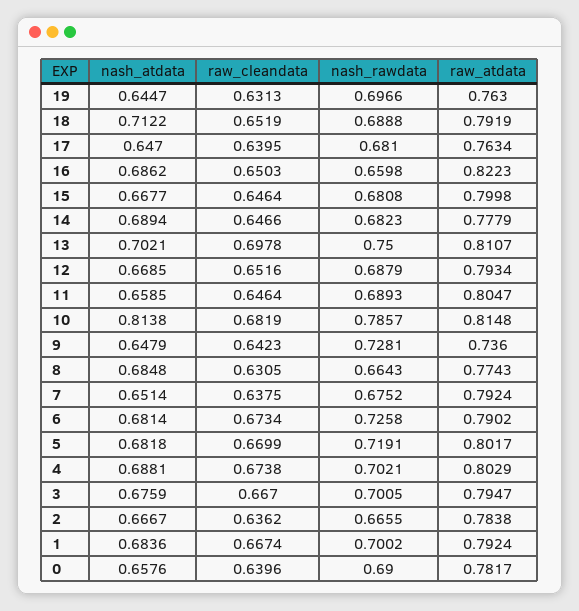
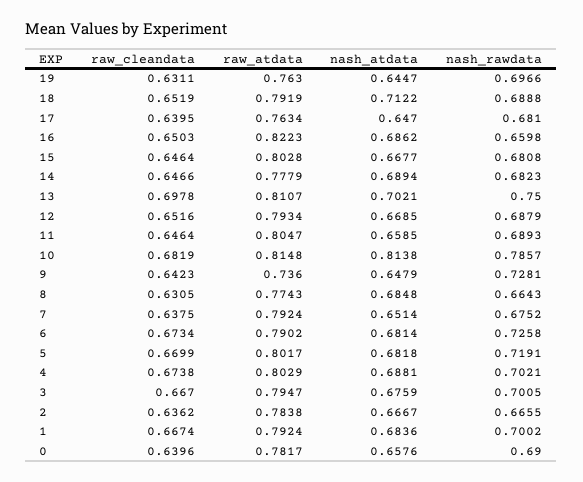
raw_cleandata, 19: 0.6313 -> 0.6311
raw_atdata, 15: 0.7998 -> 0.8028

